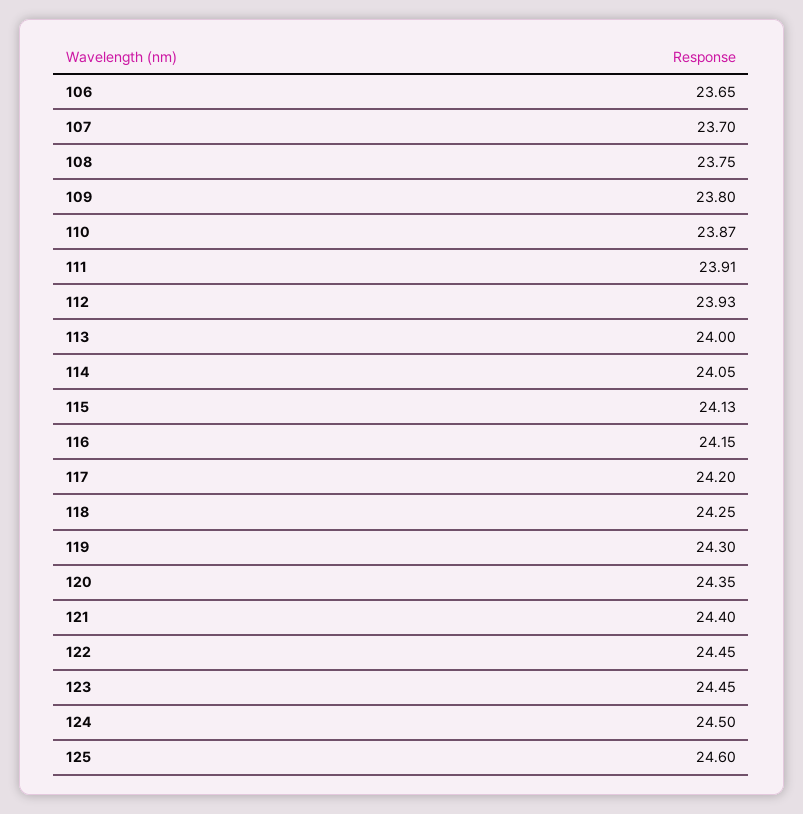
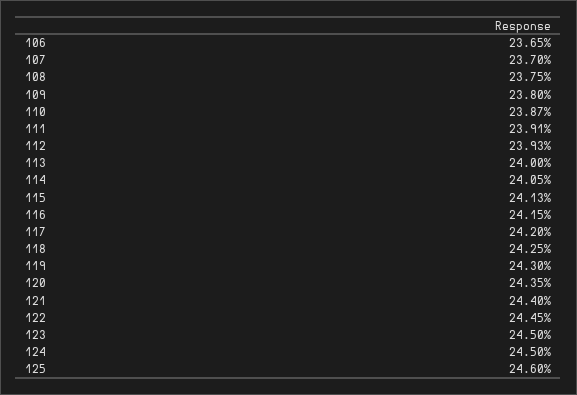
123: 24.45 -> 24.5

